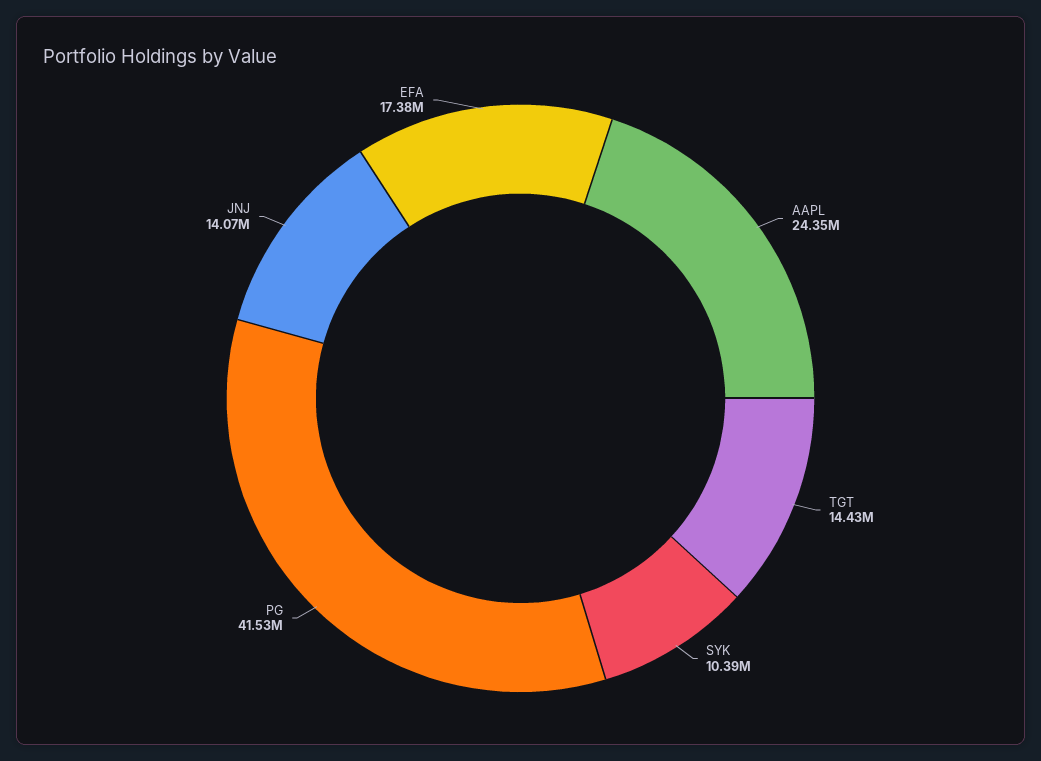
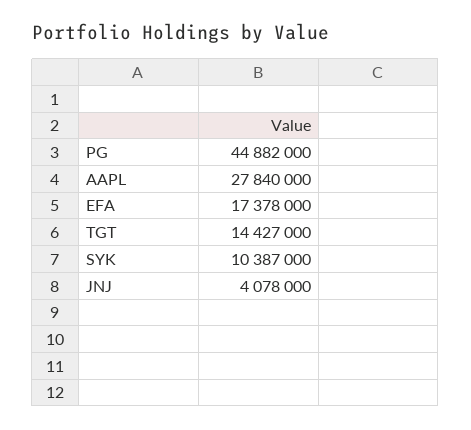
AAPL: 24350000 -> 27840000
PG: 41530000 -> 44882000
JNJ: 14070000 -> 4078000

